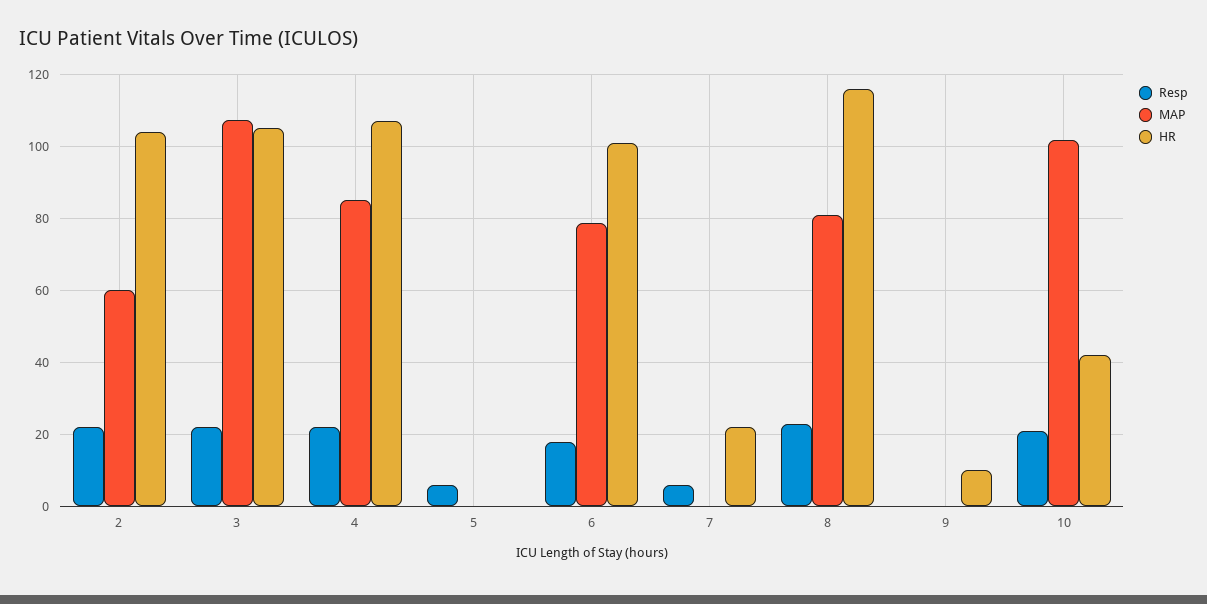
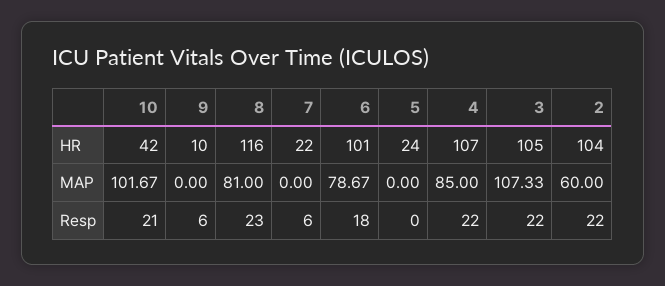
Resp, 5: 6 -> 0
HR, 5: 0 -> 24
Resp, 9: 0 -> 6

